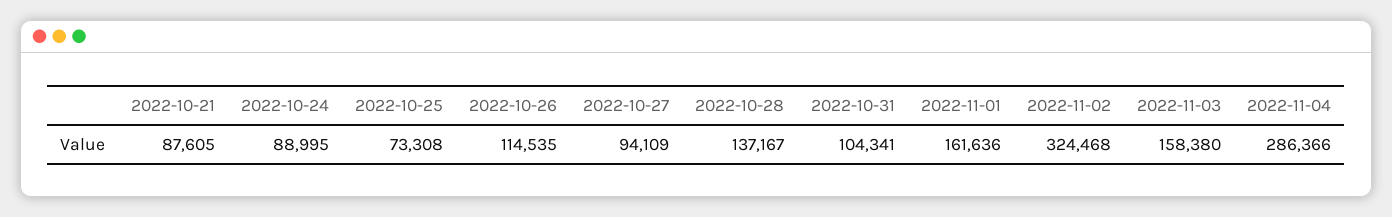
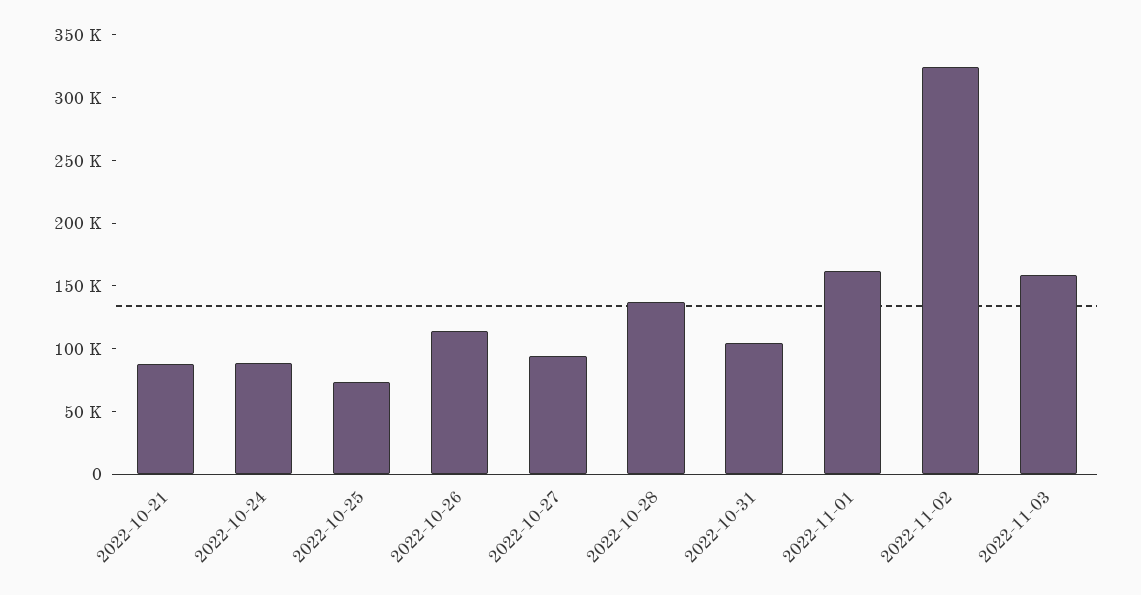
2022-11-04: 286366 -> none

